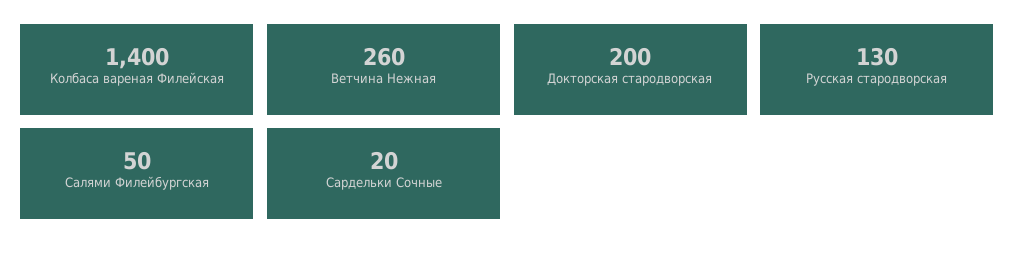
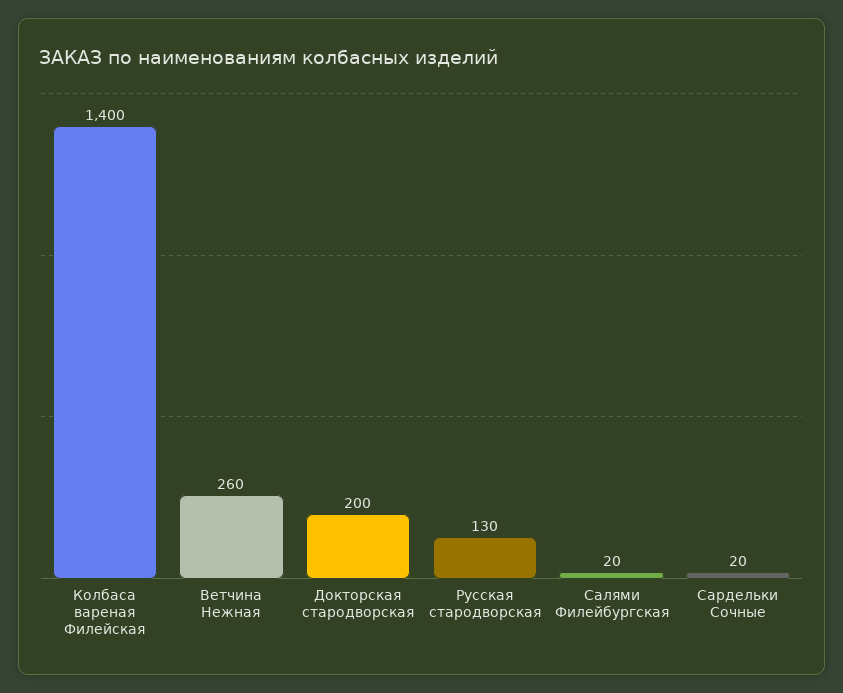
Салями Филейбургская: 50 -> 20

